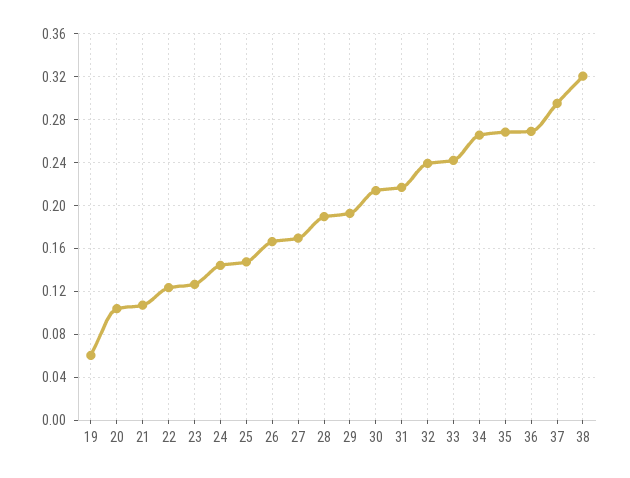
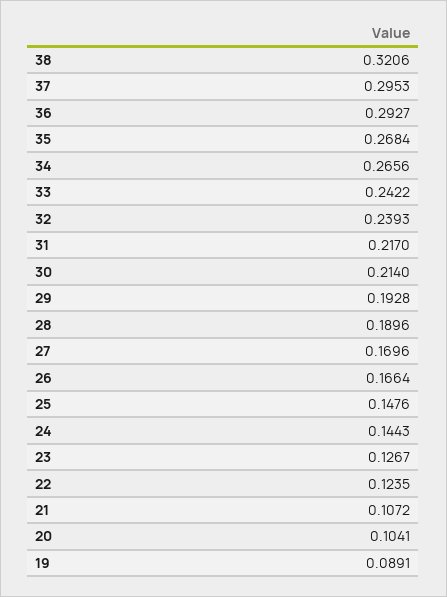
19: 0.06 -> 0.0891
36: 0.27 -> 0.2927

